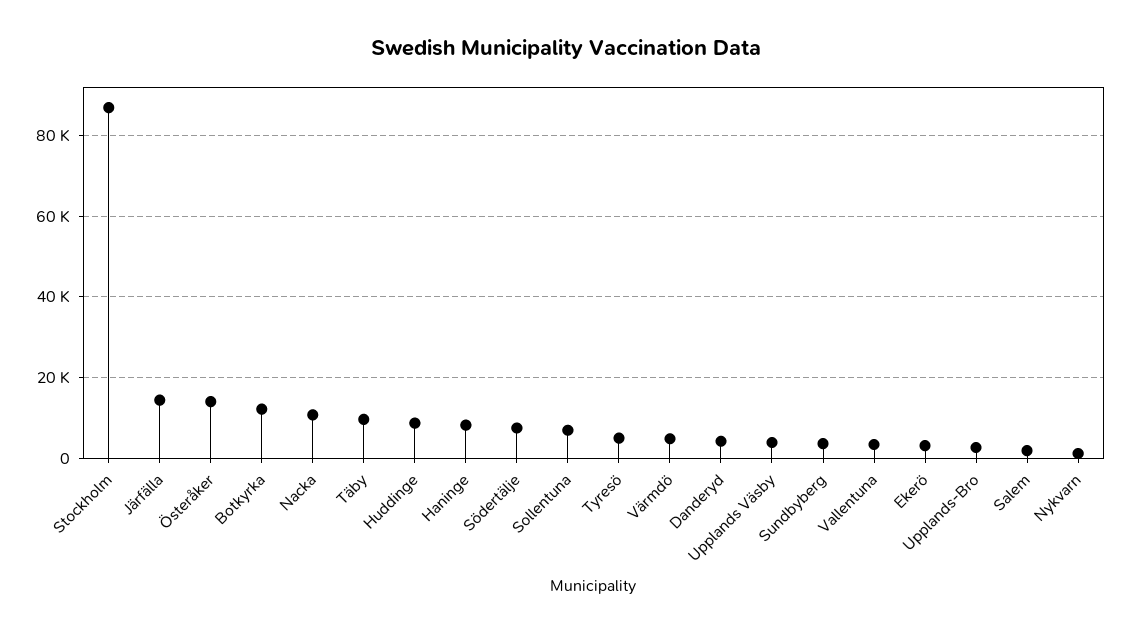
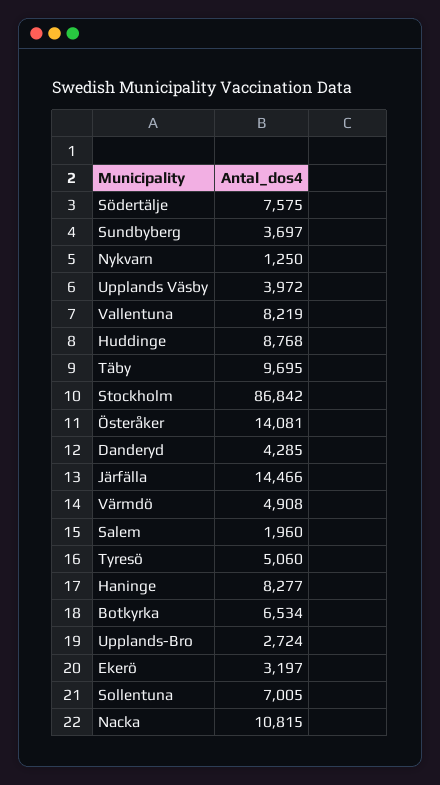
Botkyrka: 12000 -> 6534
Vallentuna: 4000 -> 8219

